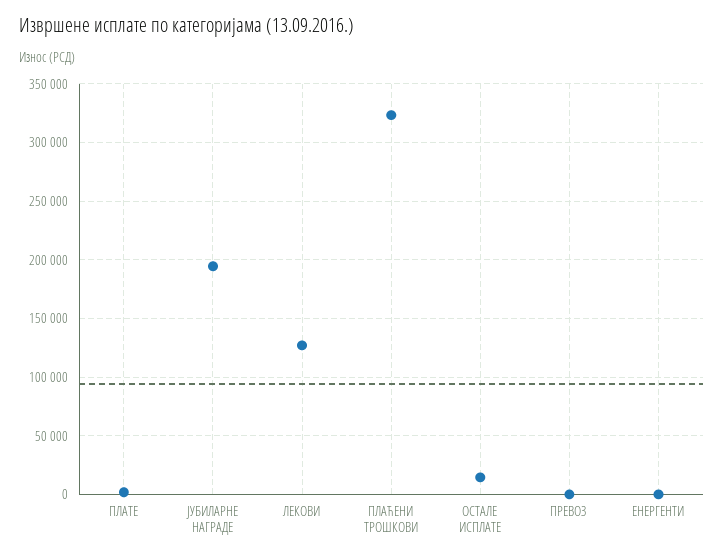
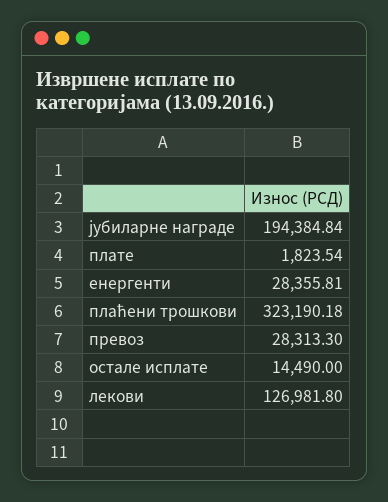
ПРЕВОЗ: 0 -> 28313.3
ЕНЕРГЕНТИ: 0 -> 28355.81

